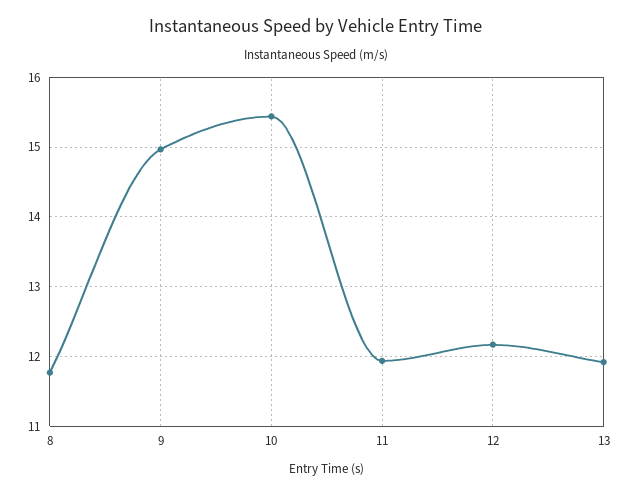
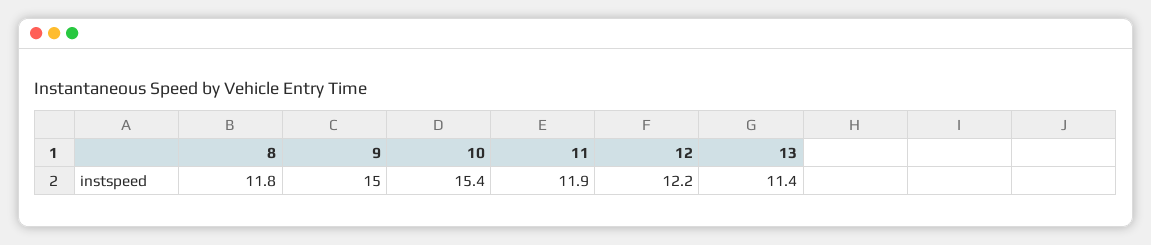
13: 11.9 -> 11.4

